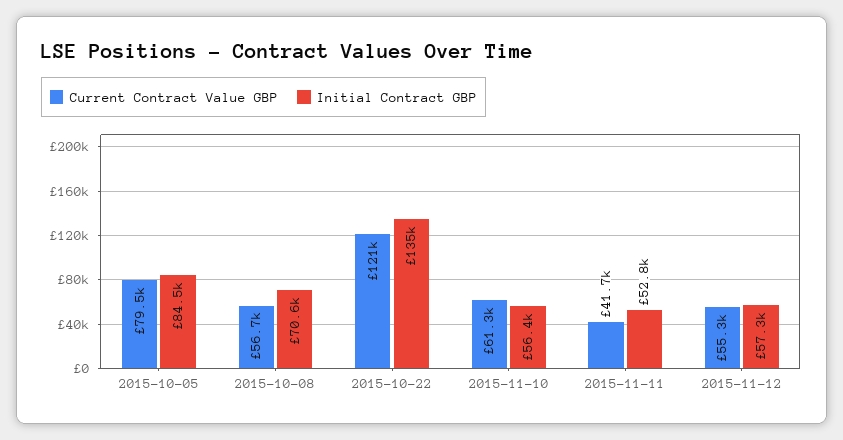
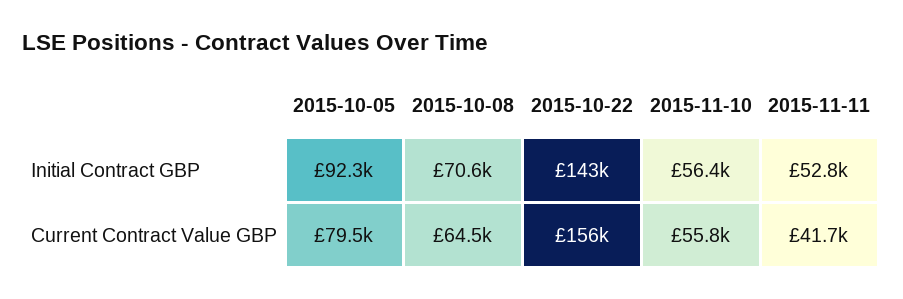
Initial Contract GBP, 2015-10-05: 84500 -> 92300
Current Contract Value GBP, 2015-10-08: 56700 -> 64500
Current Contract Value GBP, 2015-10-22: 121000 -> 156000
Initial Contract GBP, 2015-10-22: 135000 -> 143000
Current Contract Value GBP, 2015-11-10: 61300 -> 55800
Current Contract Value GBP, 2015-11-12: 55300 -> none
Initial Contract GBP, 2015-11-12: 57300 -> none

